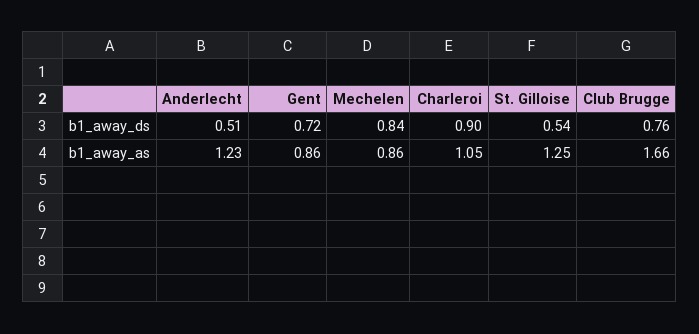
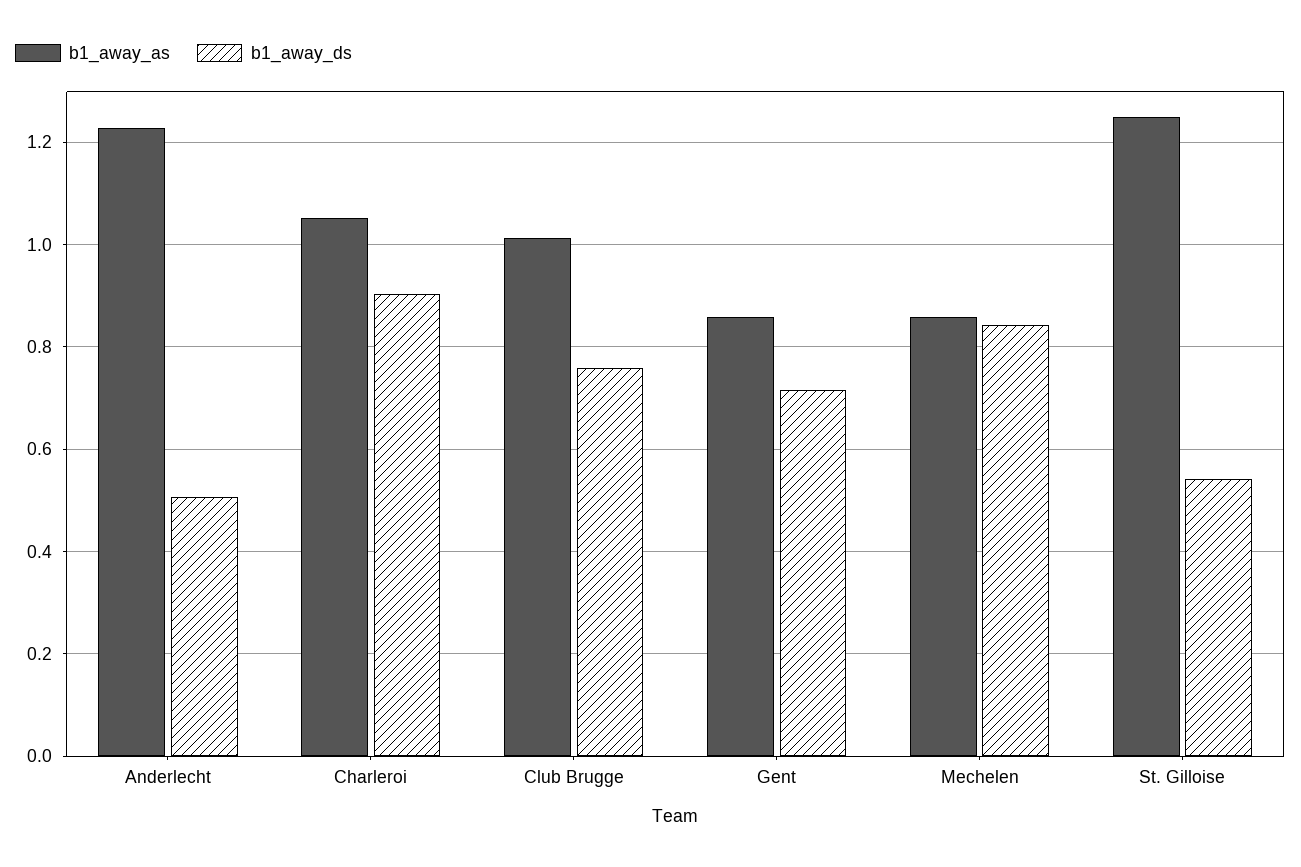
b1_away_as, Club Brugge: 1.66 -> 1.02

